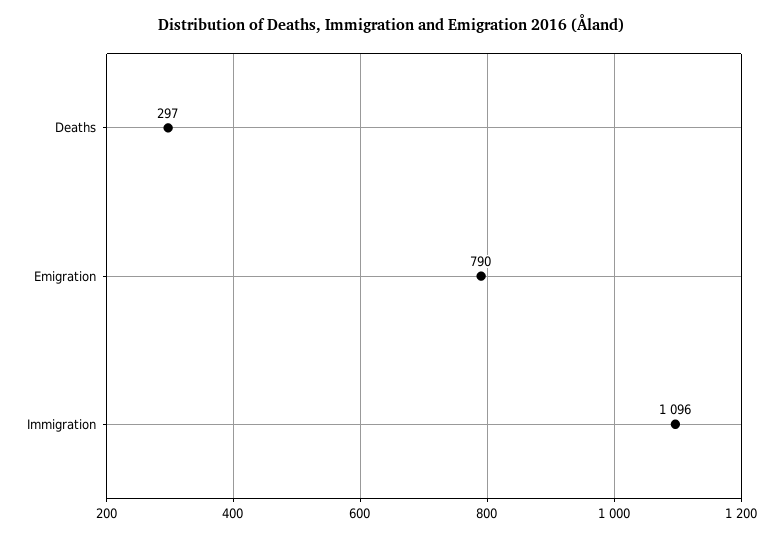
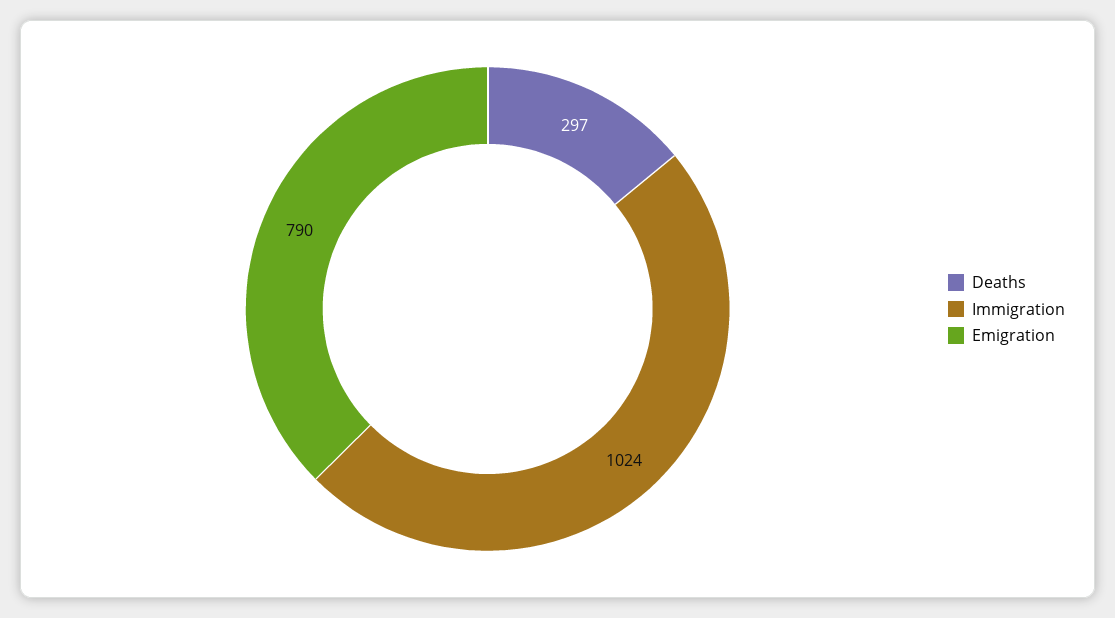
Immigration: 1096 -> 1024

